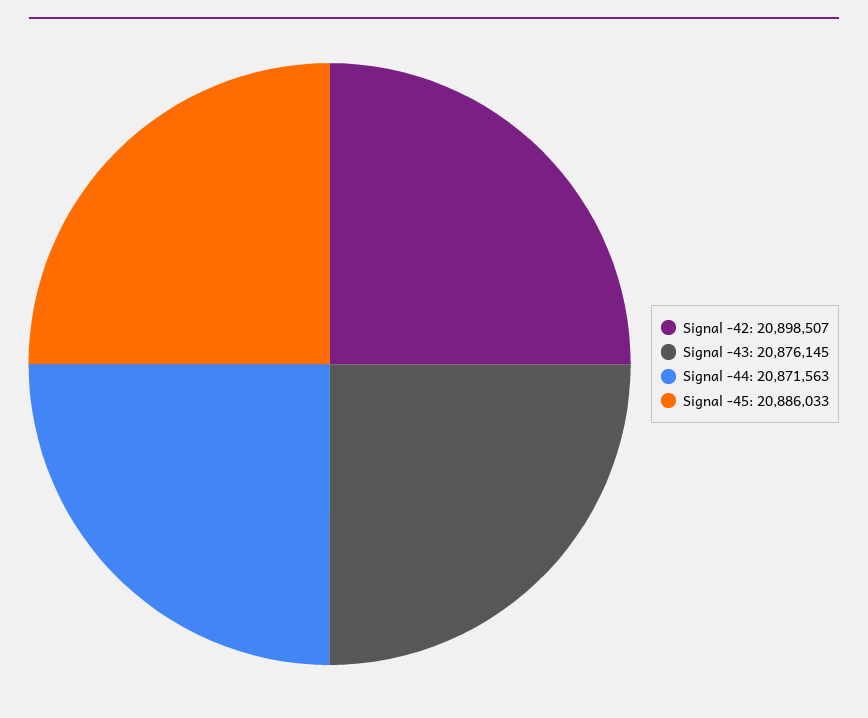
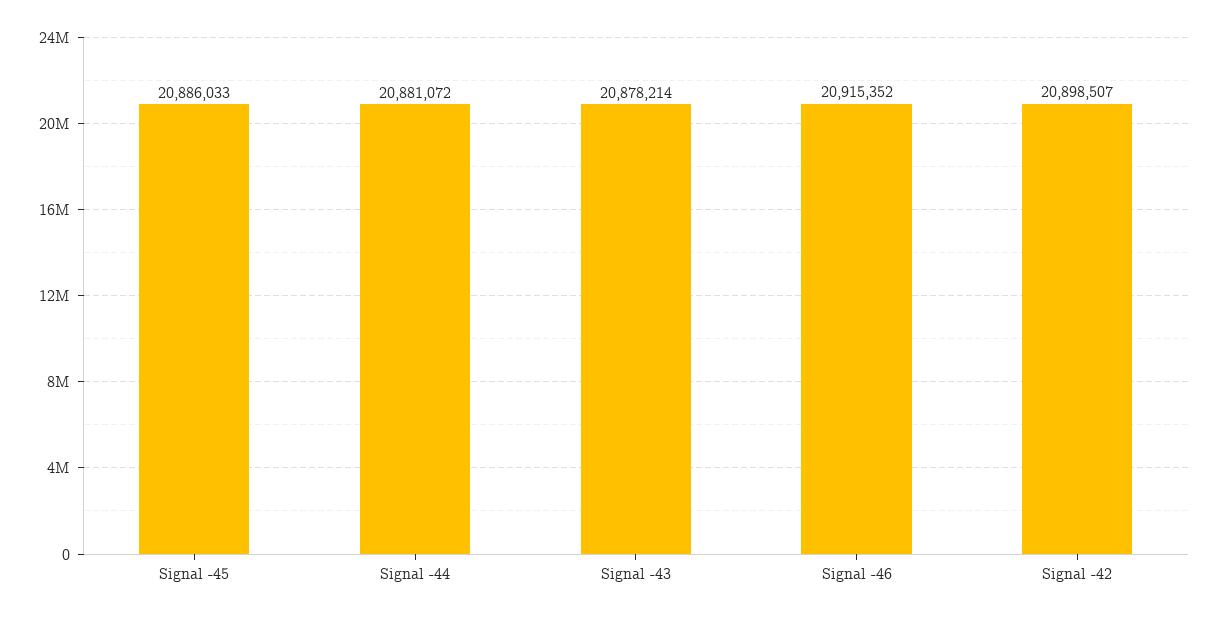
Signal -43: 20876145 -> 20878214
Signal -44: 20871563 -> 20881072
Signal -46: none -> 20915352

